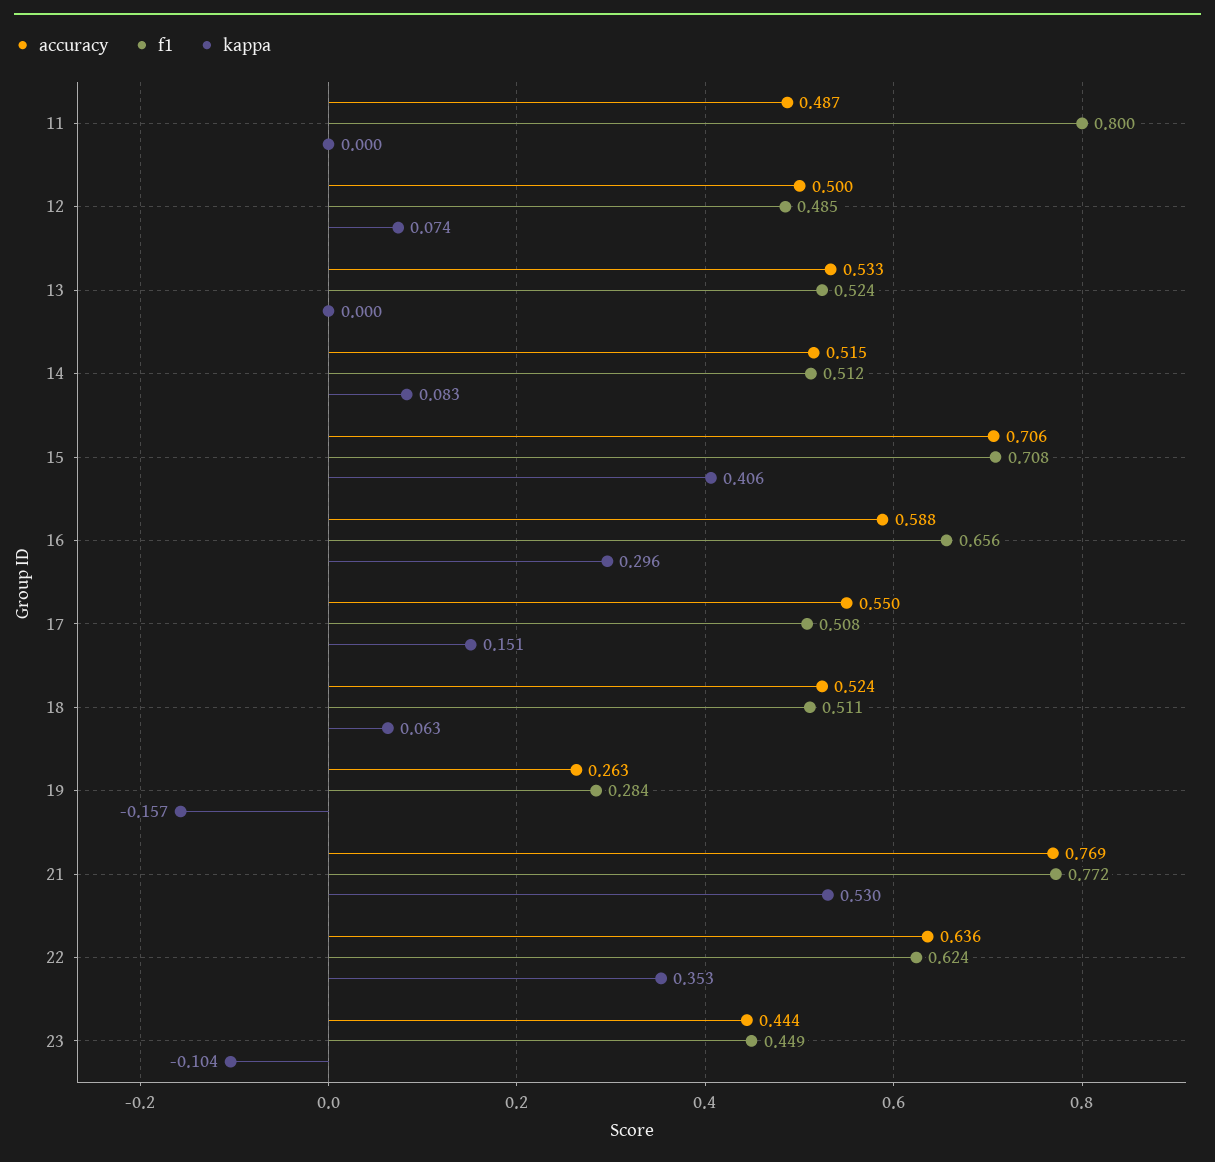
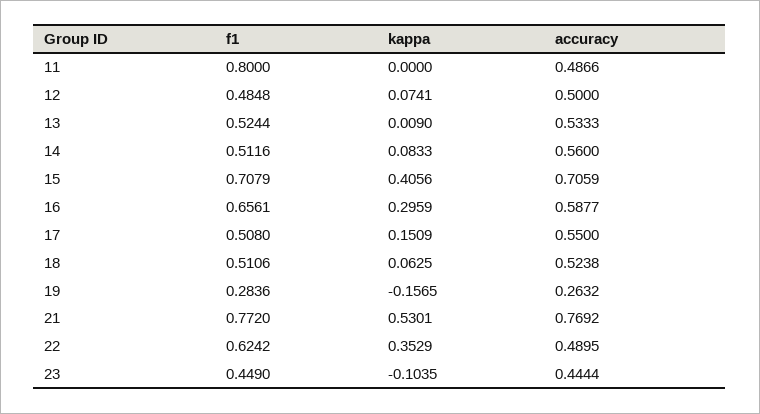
kappa, 13: 0 -> 0.009
accuracy, 14: 0.515 -> 0.56
accuracy, 22: 0.636 -> 0.4895

